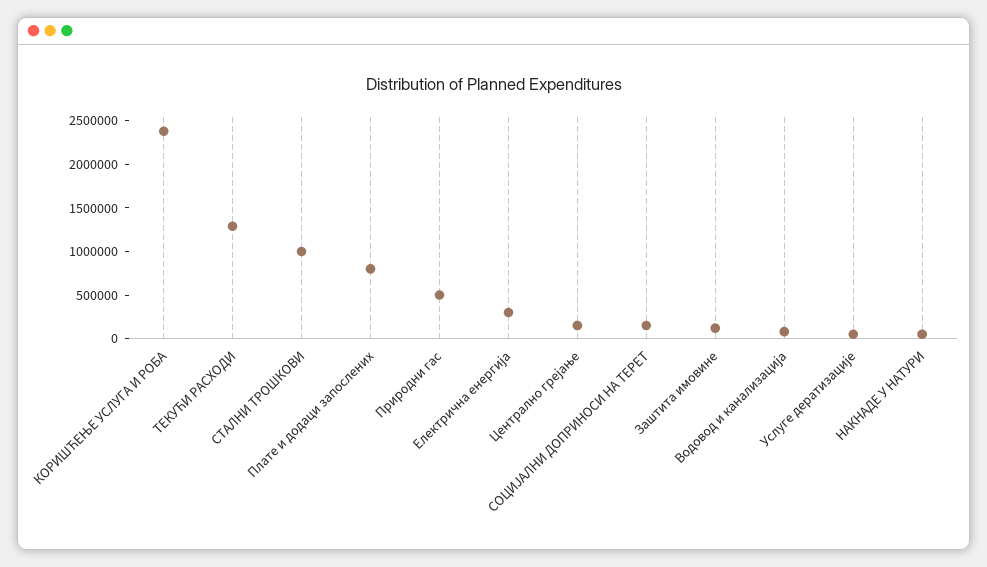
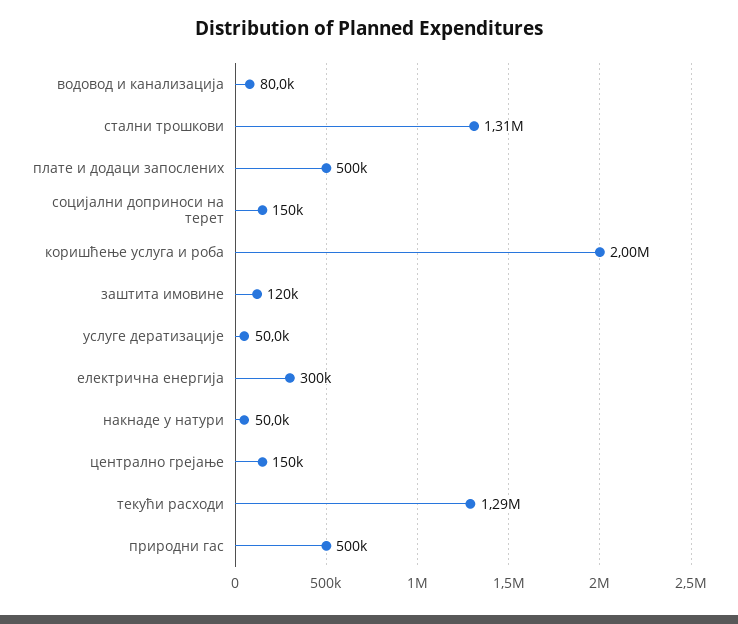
КОРИШЋЕЊЕ УСЛУГА И РОБА: 2400000 -> 2000000
СТАЛНИ ТРОШКОВИ: 1000000 -> 1310000
Плате и додаци запослених: 800000 -> 500000

